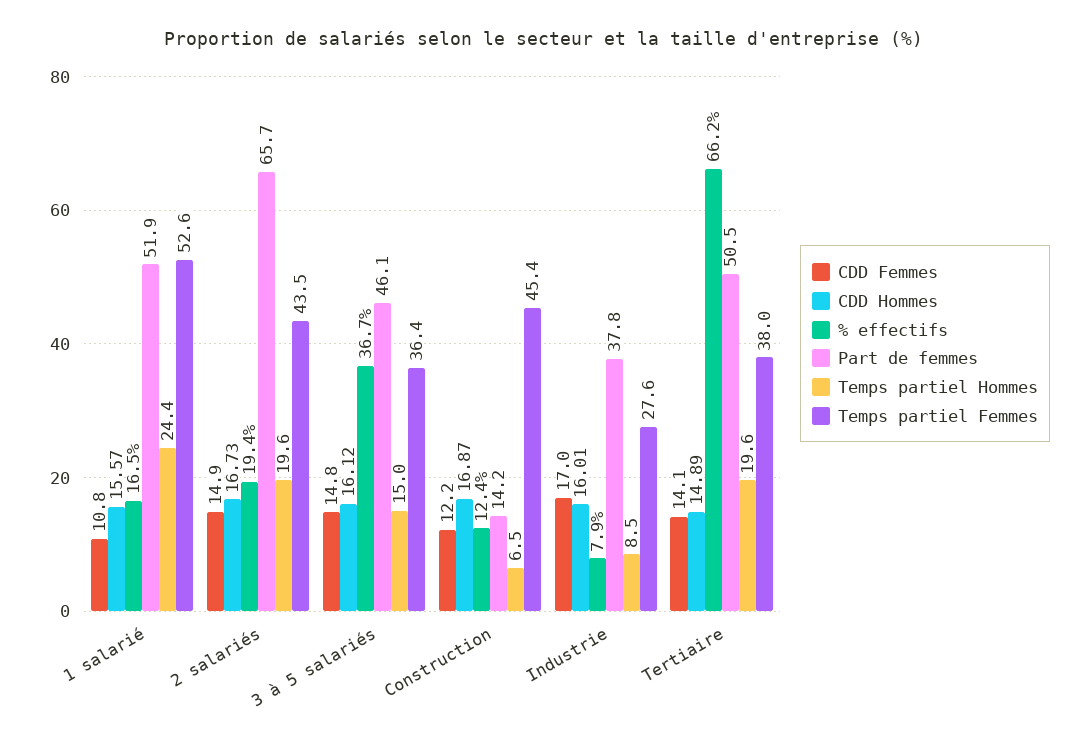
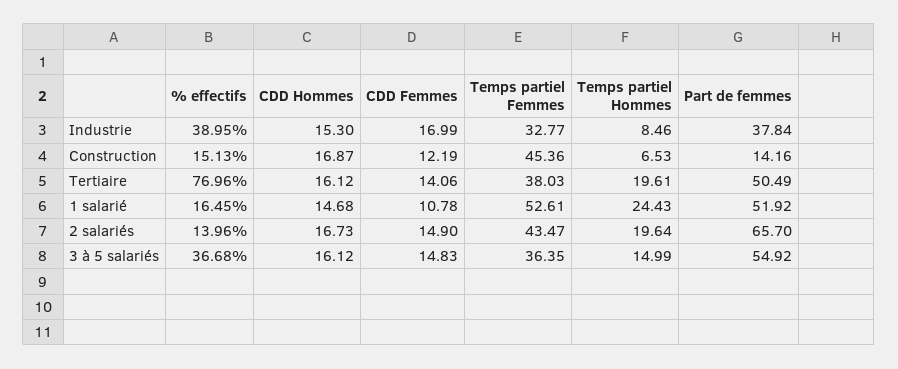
CDD Hommes, 1 salarié: 15.57 -> 14.68
% effectifs, 2 salariés: 19.4 -> 13.96
Part de femmes, 3 à 5 salariés: 46.1 -> 54.92
% effectifs, Construction: 12.4 -> 15.13
CDD Hommes, Industrie: 16.01 -> 15.3
% effectifs, Industrie: 7.9 -> 38.95
Temps partiel Femmes, Industrie: 27.6 -> 32.77
CDD Hommes, Tertiaire: 14.89 -> 16.12
% effectifs, Tertiaire: 66.2 -> 76.96

